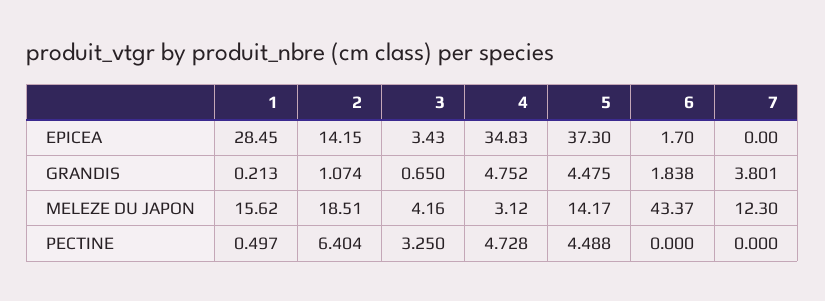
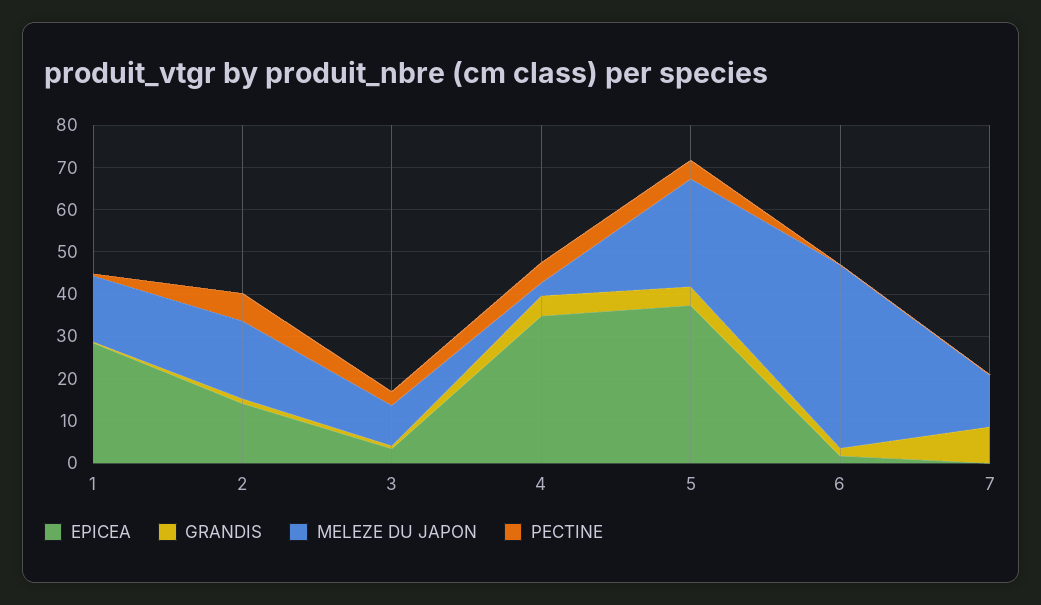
GRANDIS, 7: 3.801 -> 8
MELEZE DU JAPON, 3: 4.16 -> 10
MELEZE DU JAPON, 5: 14.17 -> 26

